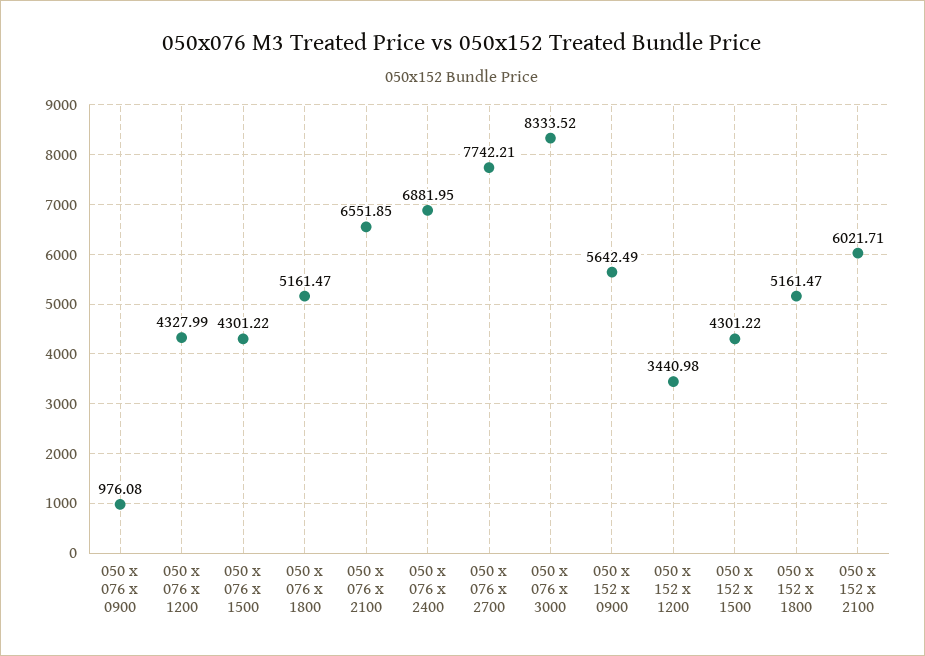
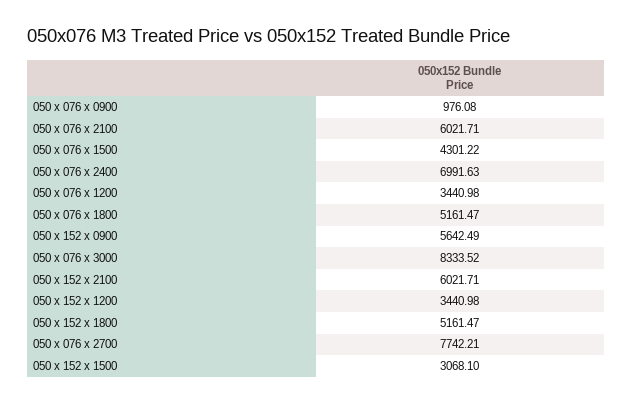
050 x 076 x 1200: 4327.99 -> 3440.98
050 x 076 x 2100: 6551.85 -> 6021.71
050 x 076 x 2400: 6881.95 -> 6991.63
050 x 152 x 1500: 4301.22 -> 3068.1

